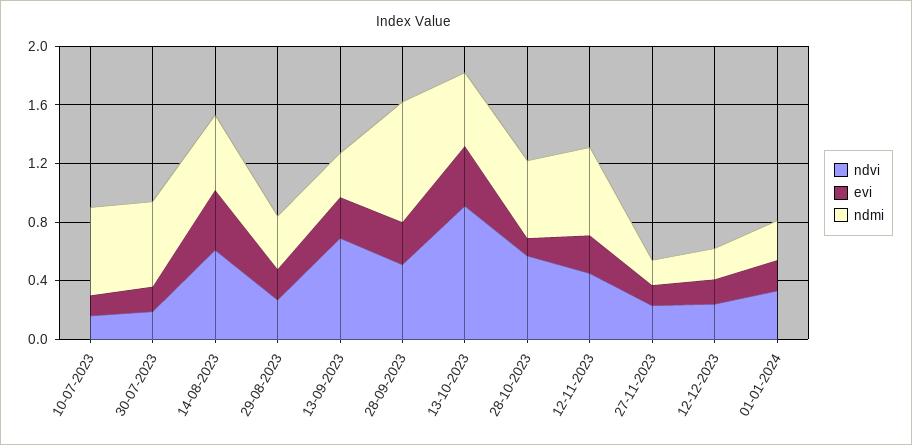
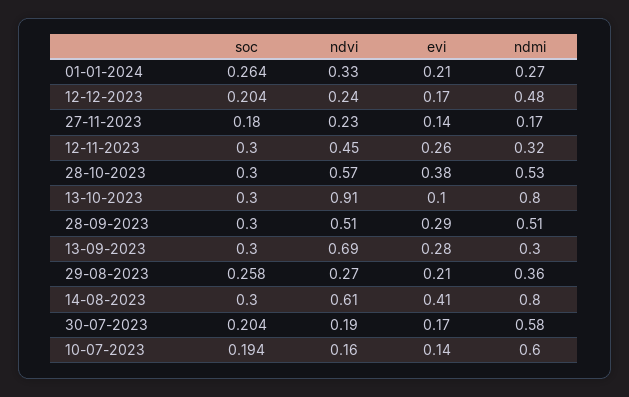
ndmi, 14-08-2023: 0.5 -> 0.8
ndmi, 28-09-2023: 0.8 -> 0.51
evi, 13-10-2023: 0.4 -> 0.1
ndmi, 13-10-2023: 0.5 -> 0.8
evi, 28-10-2023: 0.1 -> 0.38
ndmi, 12-11-2023: 0.6 -> 0.32
ndmi, 12-12-2023: 0.2 -> 0.48
soc, 01-01-2024: none -> 0.264
soc, 12-12-2023: none -> 0.204
soc, 27-11-2023: none -> 0.18
soc, 12-11-2023: none -> 0.3
soc, 28-10-2023: none -> 0.3
soc, 13-10-2023: none -> 0.3
soc, 28-09-2023: none -> 0.3
soc, 13-09-2023: none -> 0.3
soc, 29-08-2023: none -> 0.258
soc, 14-08-2023: none -> 0.3
soc, 30-07-2023: none -> 0.204
soc, 10-07-2023: none -> 0.194

